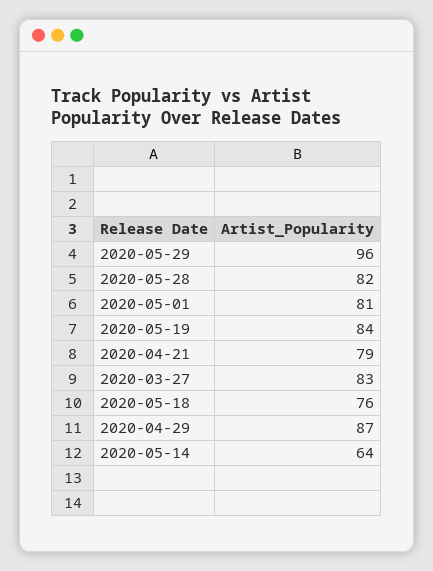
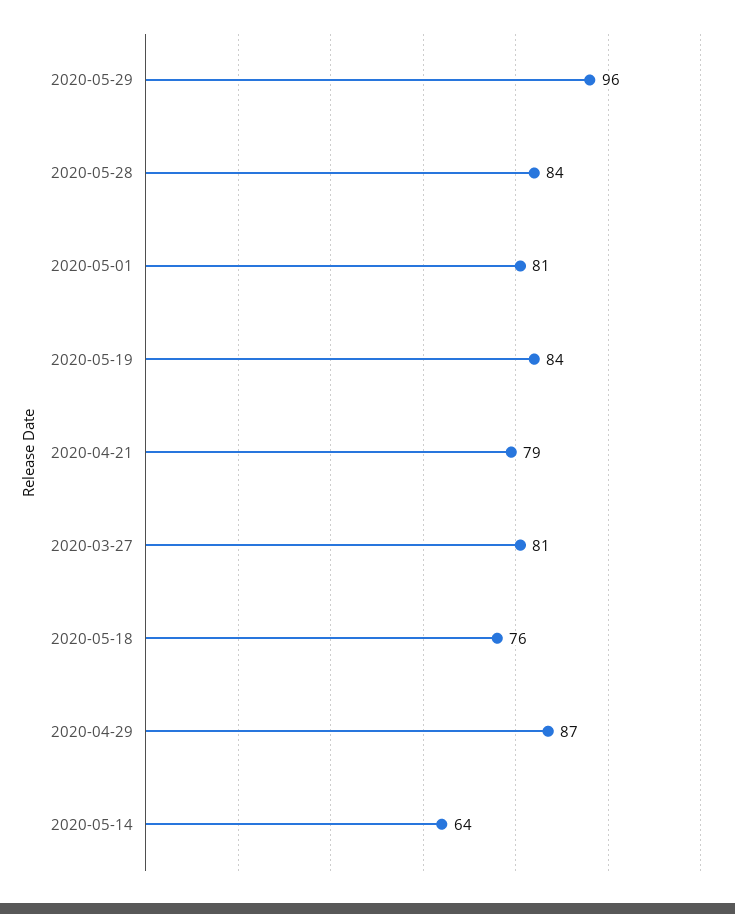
2020-05-28: 82 -> 84
2020-03-27: 83 -> 81

